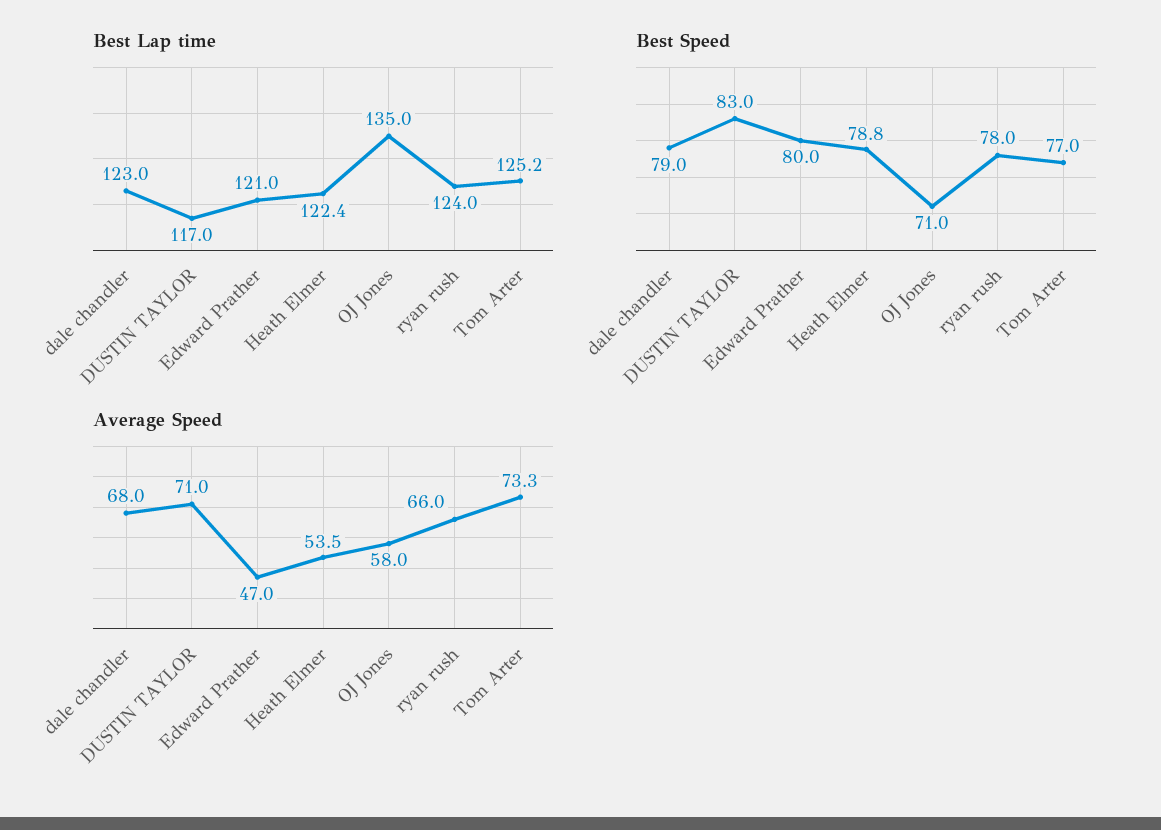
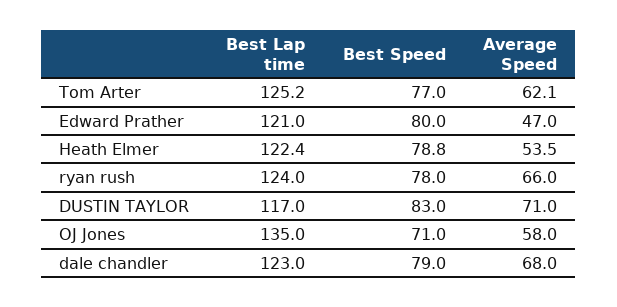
Average Speed, Tom Arter: 73.3 -> 62.1

